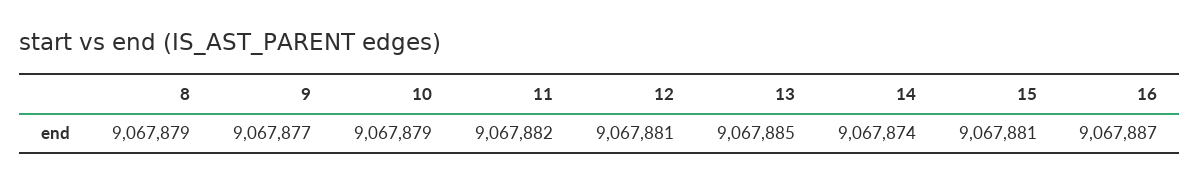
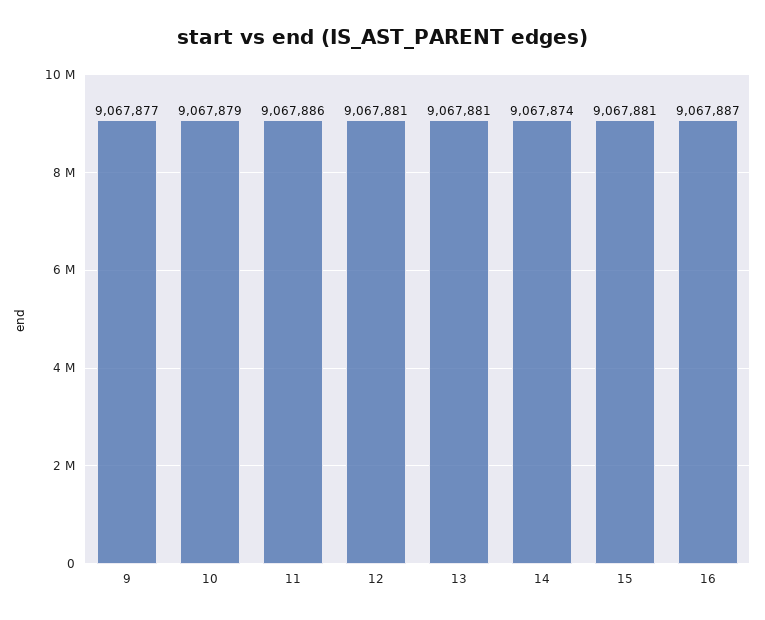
8: 9067879 -> none
11: 9067882 -> 9067886
13: 9067885 -> 9067881

